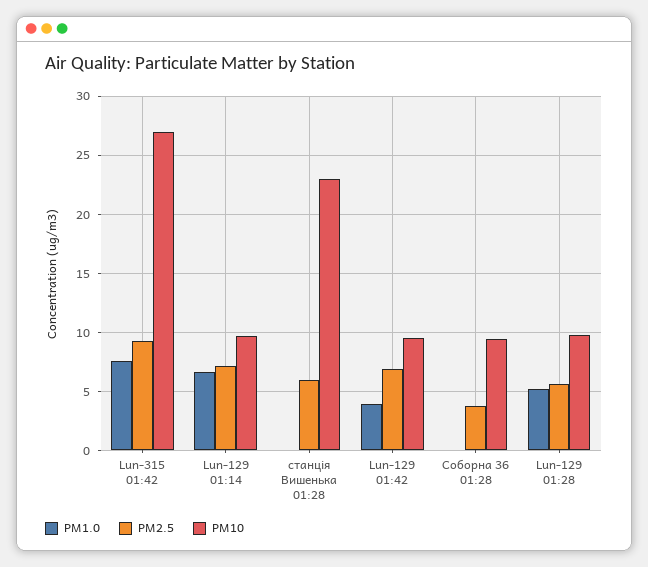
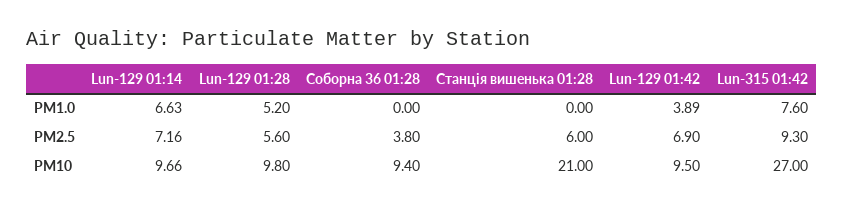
PM10, станція Вишенька 01:28: 23 -> 21

